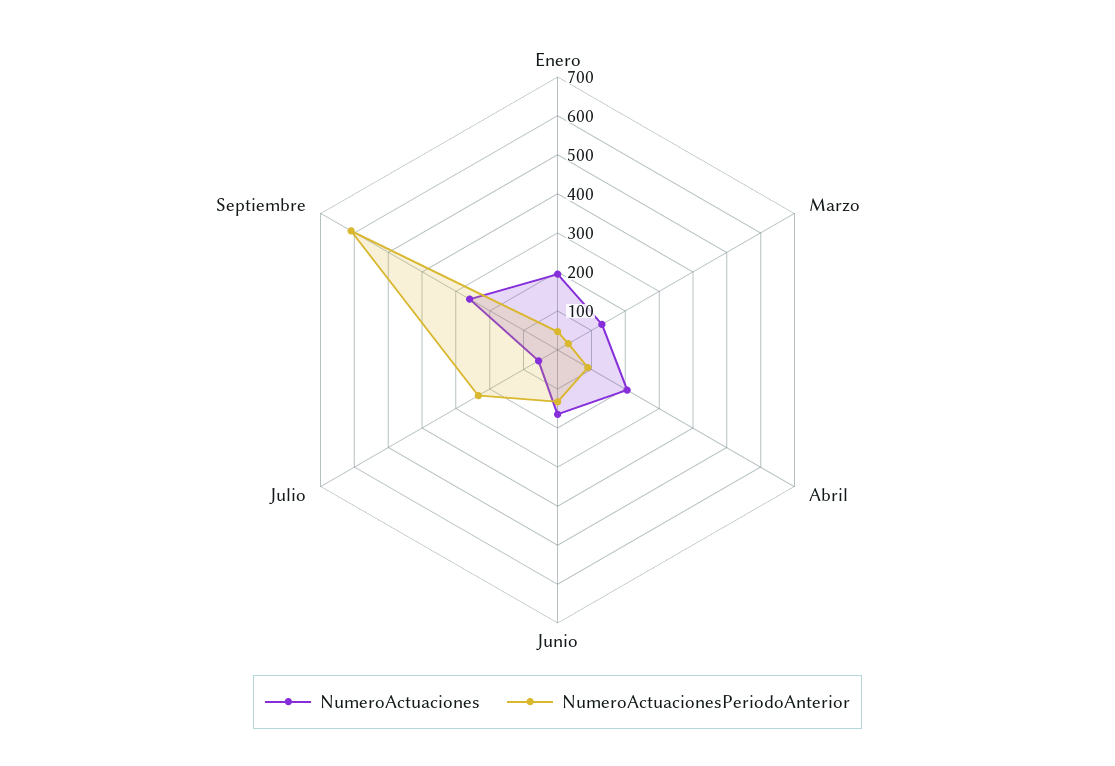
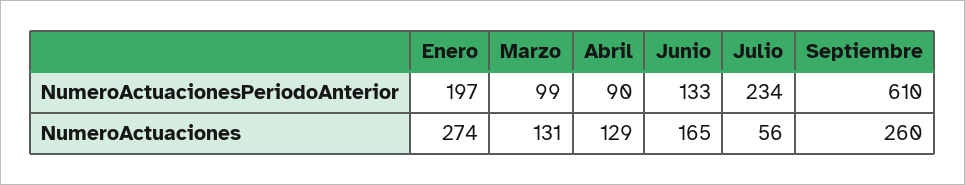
NumeroActuaciones, Enero: 200 -> 274
NumeroActuacionesPeriodoAnterior, Enero: 50 -> 197
NumeroActuacionesPeriodoAnterior, Marzo: 25 -> 99
NumeroActuaciones, Abril: 200 -> 129

